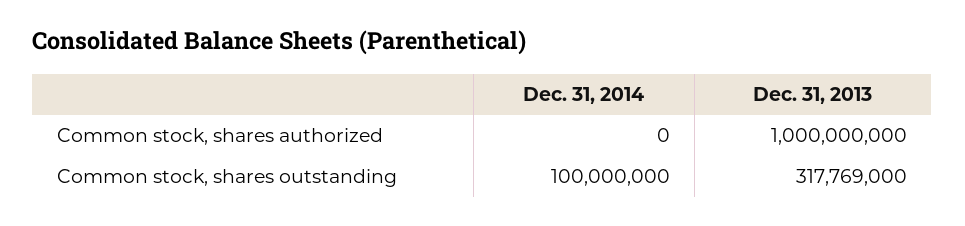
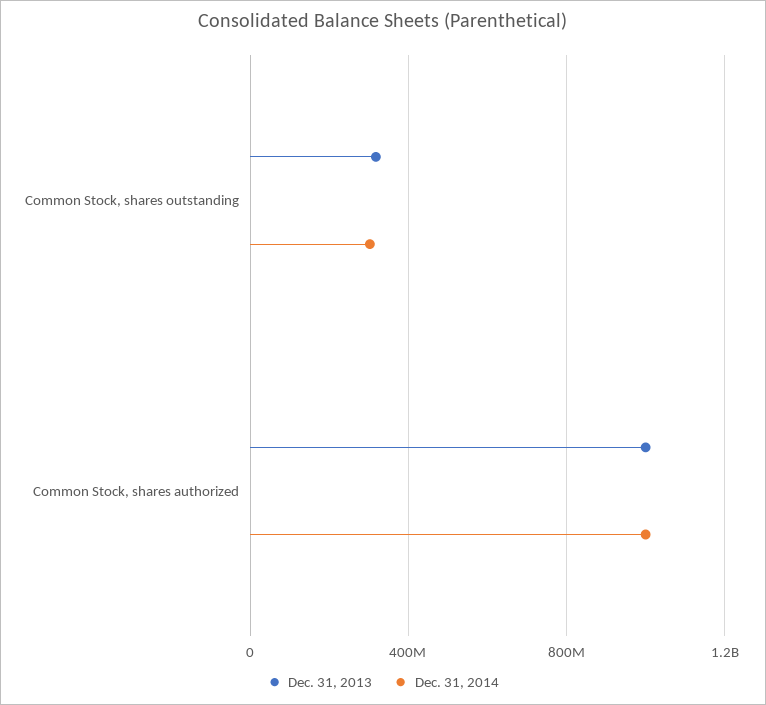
Dec. 31, 2014, Common stock, shares authorized: 0 -> 1000000000
Dec. 31, 2014, Common stock, shares outstanding: 100000000 -> 300000000

